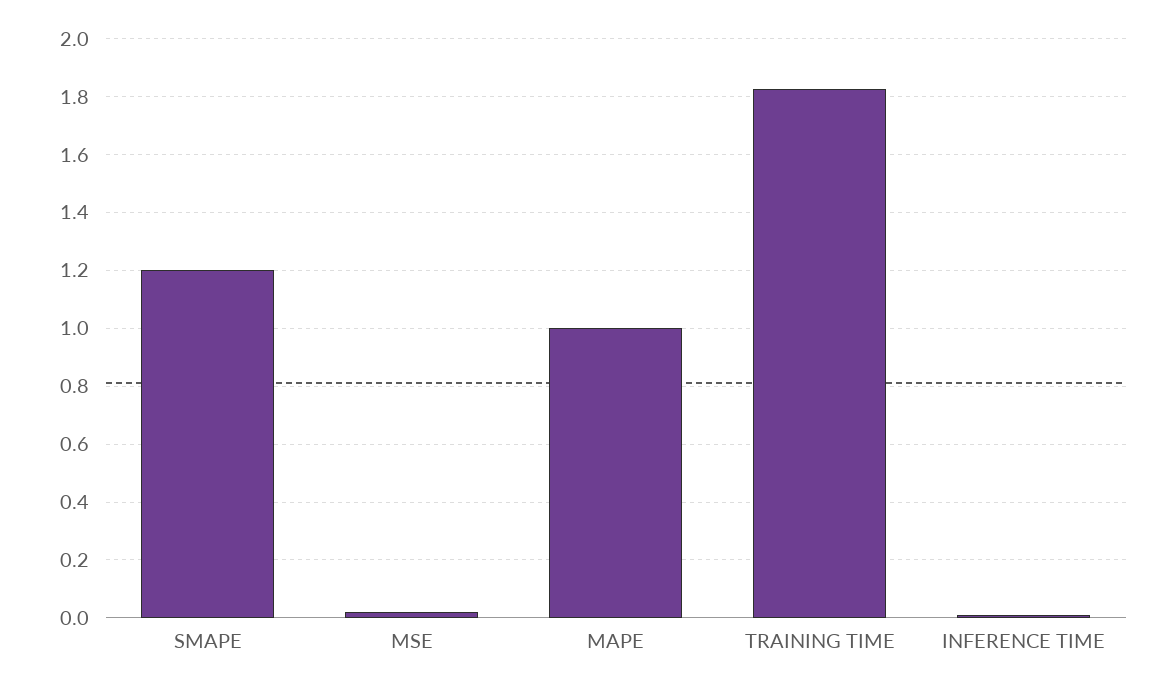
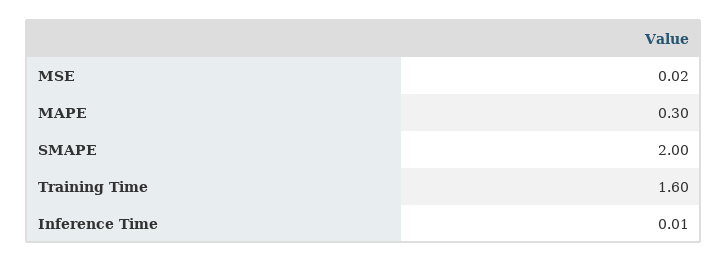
SMAPE: 1.2 -> 2
MAPE: 1 -> 0.3
TRAINING TIME: 1.825 -> 1.6

